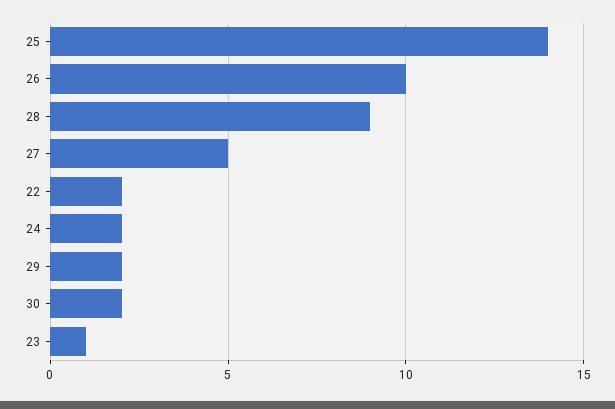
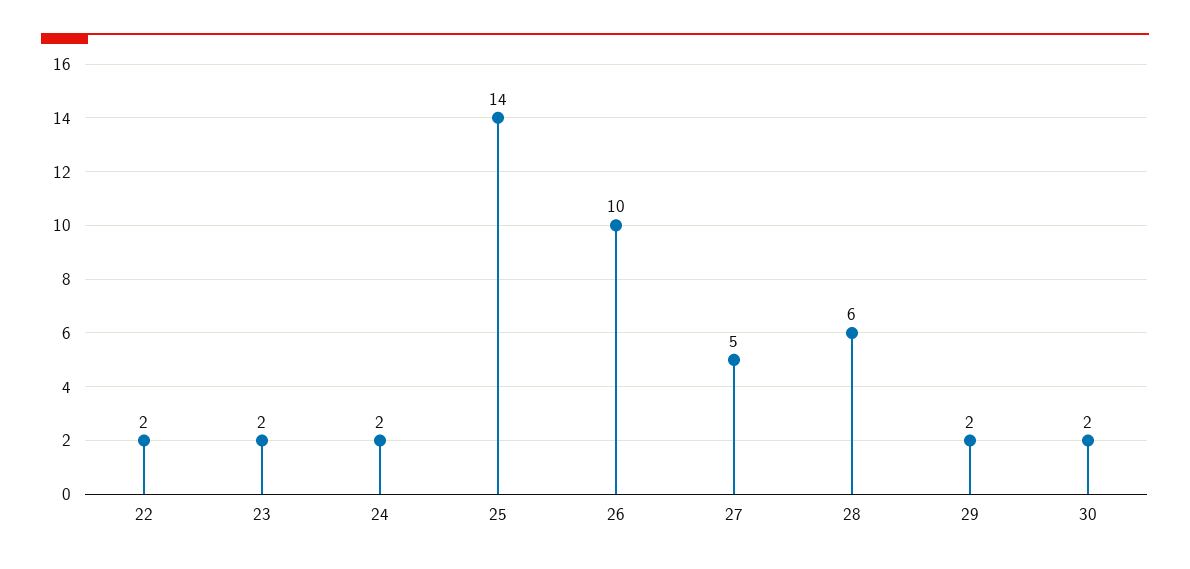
28: 9 -> 6
23: 1 -> 2

